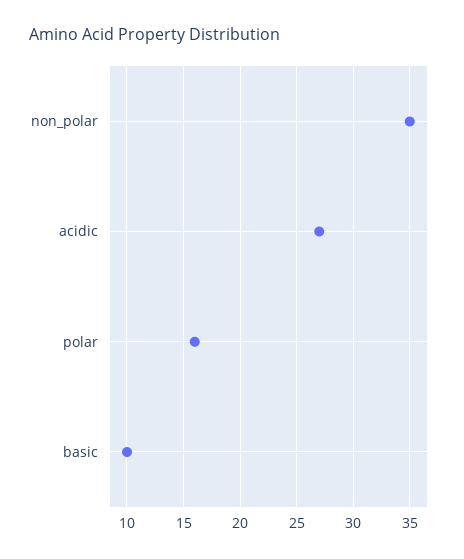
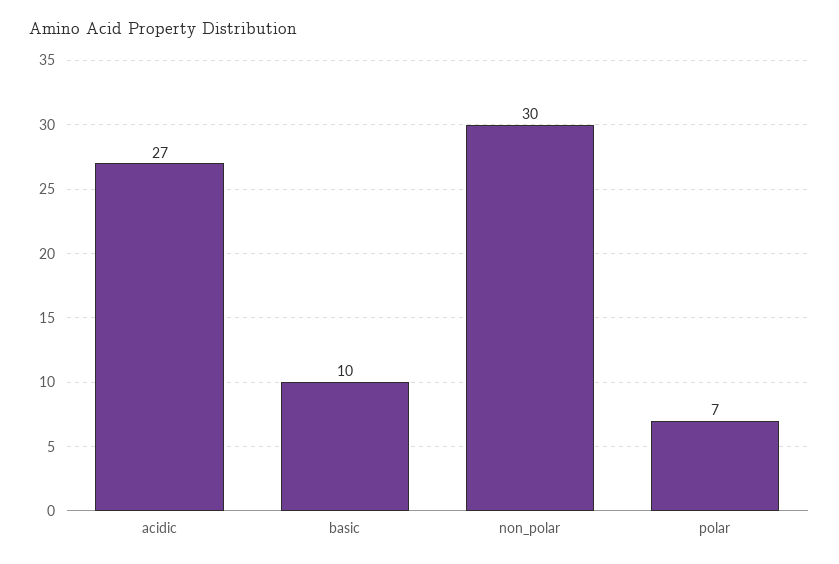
non_polar: 35 -> 30
polar: 16 -> 7

